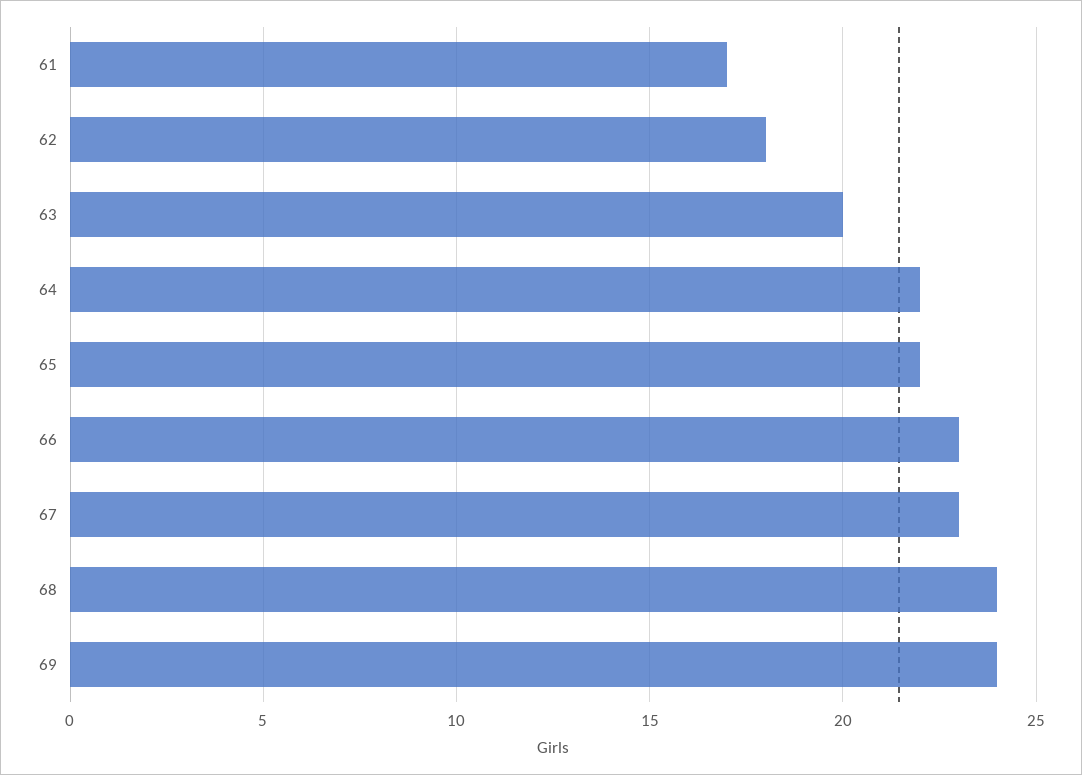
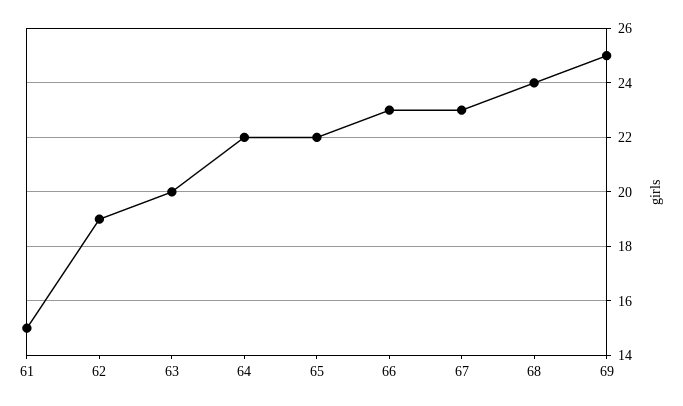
61: 17 -> 15
62: 18 -> 19
69: 24 -> 25

